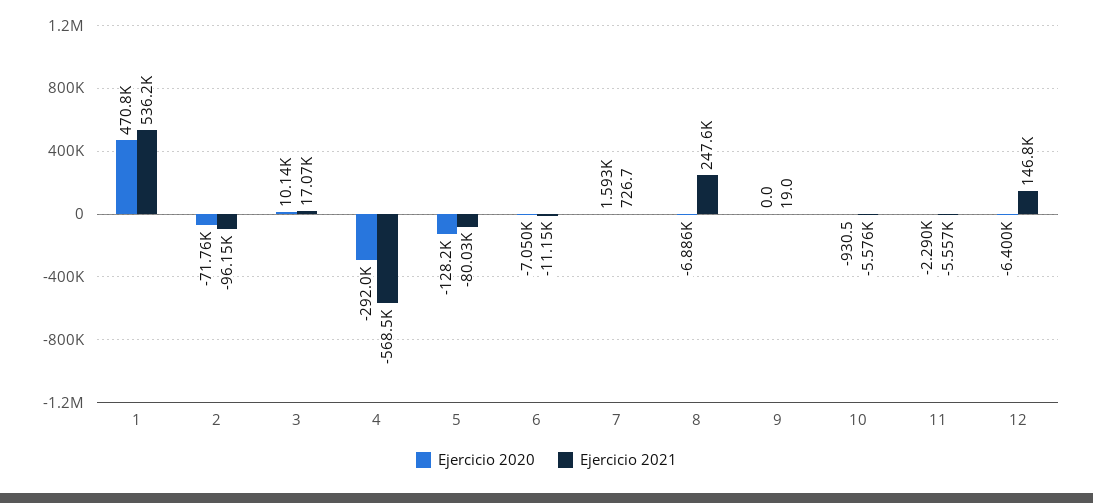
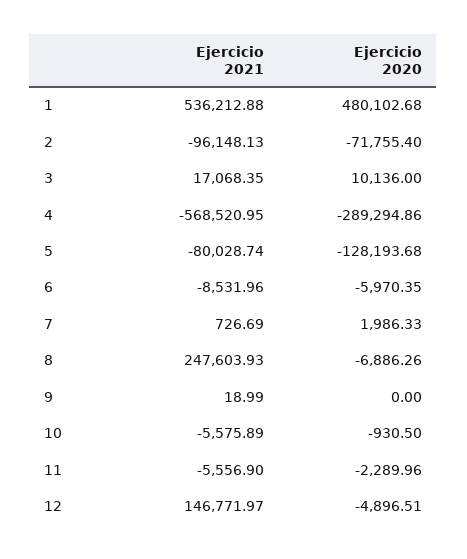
Ejercicio 2020, 1: 470800 -> 480102.68
Ejercicio 2020, 4: -292000 -> -289294.86
Ejercicio 2020, 6: -7050 -> -5970.35
Ejercicio 2021, 6: -11150 -> -8531.96
Ejercicio 2020, 7: 1593 -> 1986.33
Ejercicio 2020, 12: -6400 -> -4896.51

